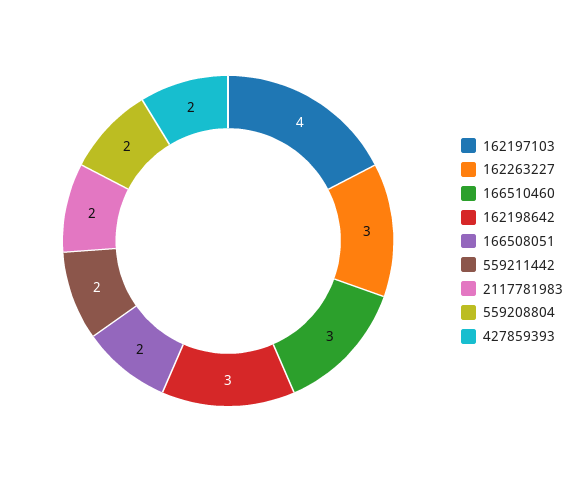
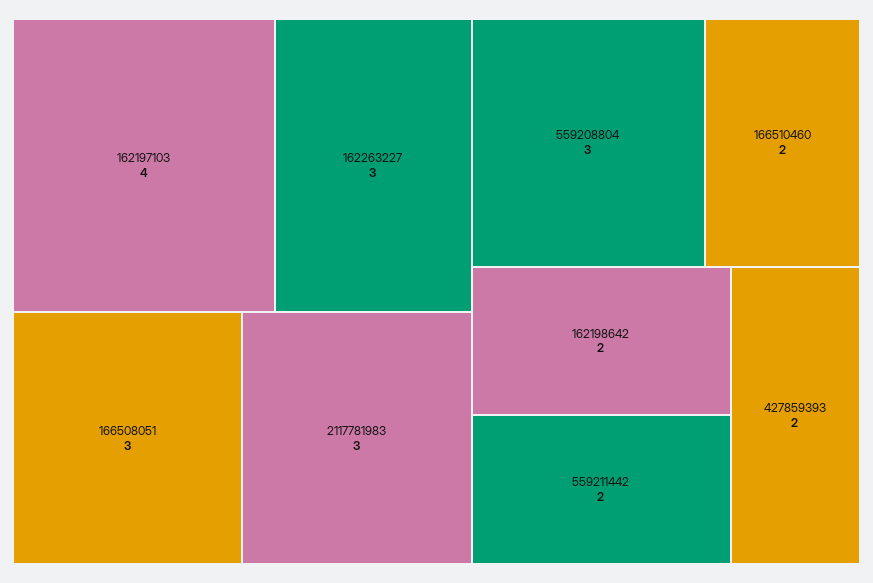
166510460: 3 -> 2
162198642: 3 -> 2
166508051: 2 -> 3
2117781983: 2 -> 3
559208804: 2 -> 3

